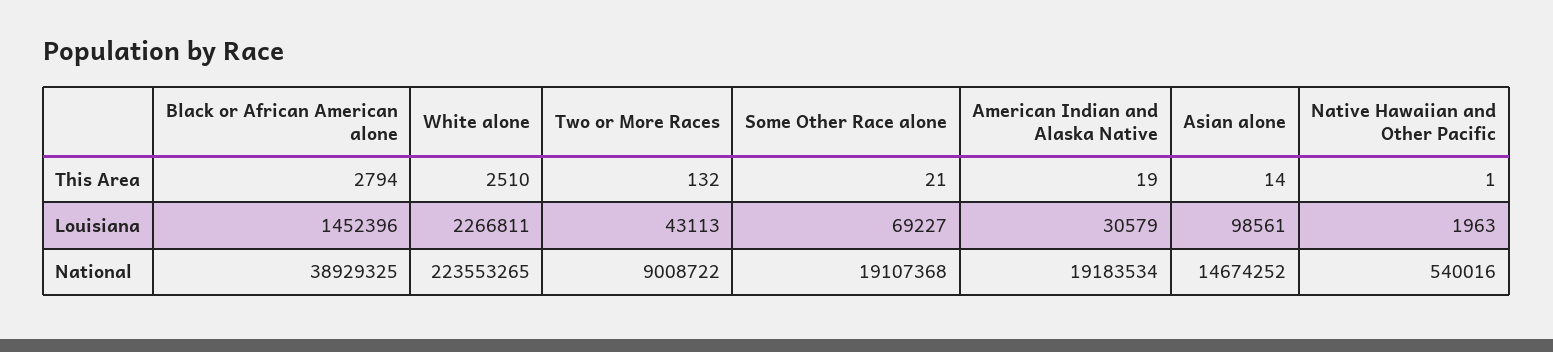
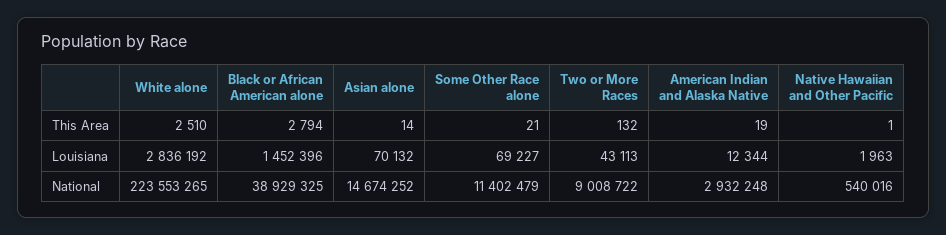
White alone, Louisiana: 2266811 -> 2836192
American Indian and Alaska Native, Louisiana: 30579 -> 12344
Asian alone, Louisiana: 98561 -> 70132
Some Other Race alone, National: 19107368 -> 11402479
American Indian and Alaska Native, National: 19183534 -> 2932248

